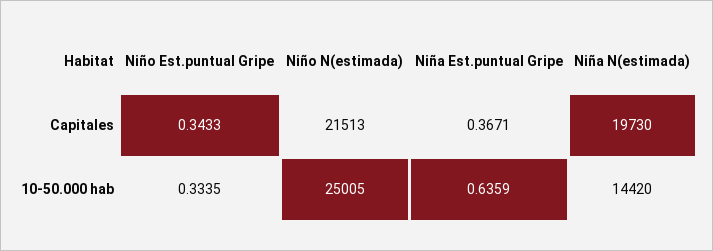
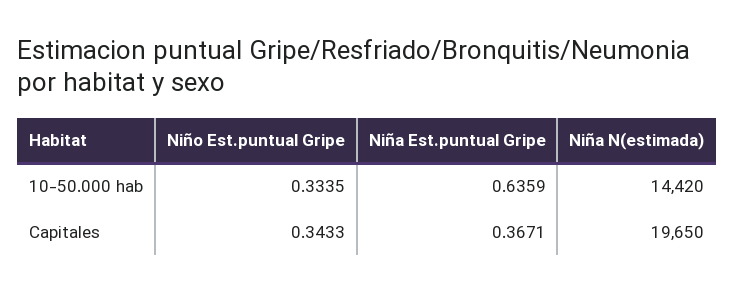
Niño N(estimada), Capitales: 21513 -> none
Niña N(estimada), Capitales: 19730 -> 19650
Niño N(estimada), 10-50.000 hab: 25005 -> none

